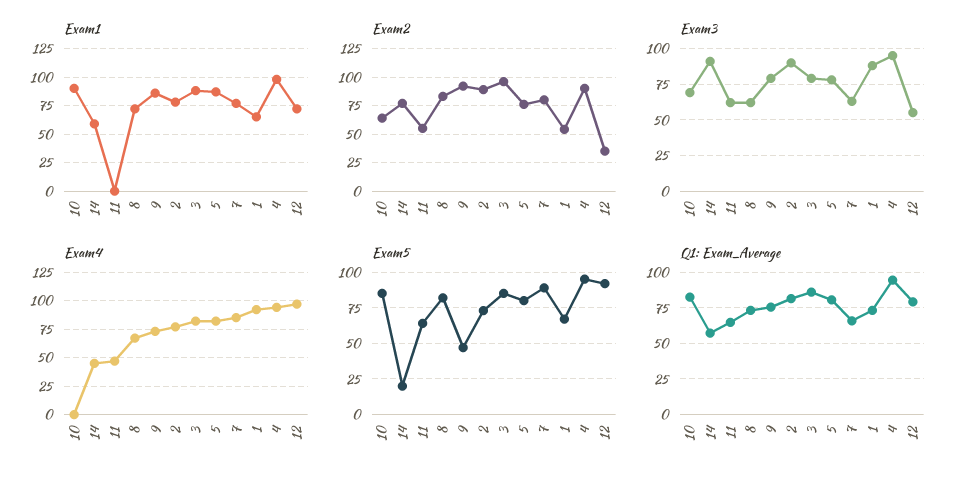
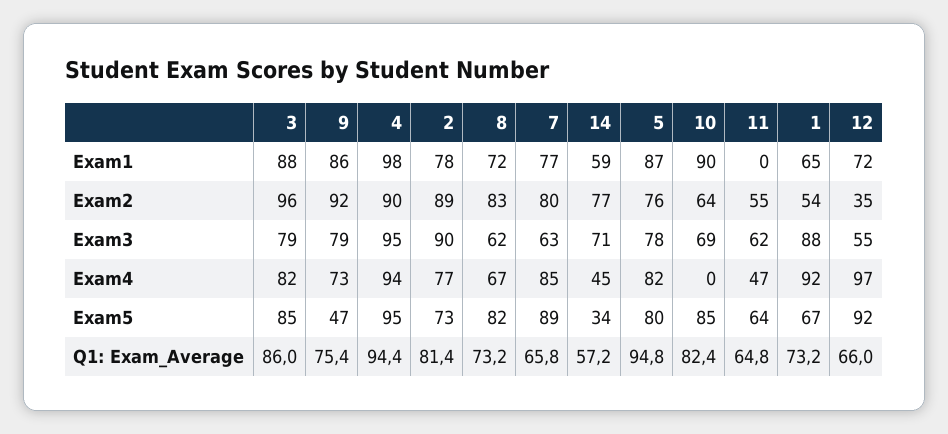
Exam3, 14: 90 -> 71
Exam5, 14: 20 -> 34
Q1: Exam_Average, 5: 80 -> 94.8
Q1: Exam_Average, 12: 80 -> 66

